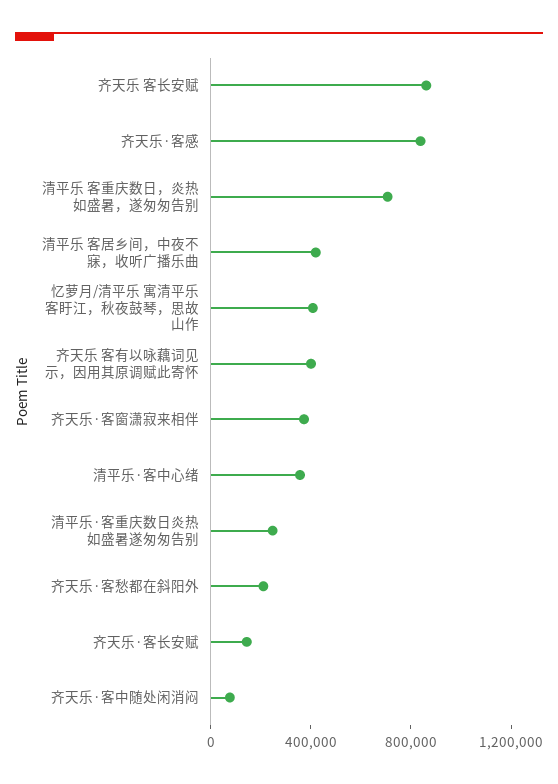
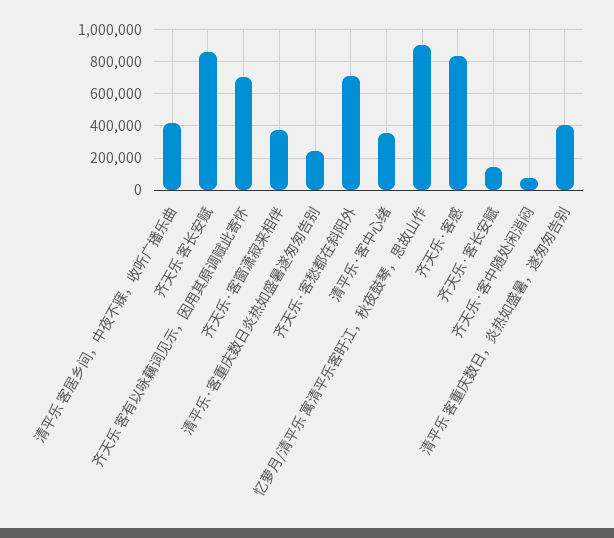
清平乐 客重庆数日，炎热如盛暑，遂匆匆告别: 700000 -> 400000
忆萝月/清平乐 寓清平乐客盱江，秋夜鼓琴，思故山作: 400000 -> 900000
齐天乐 客有以咏藕词见示，因用其原调赋此寄怀: 400000 -> 700000
齐天乐·客愁都在斜阳外: 200000 -> 700000

